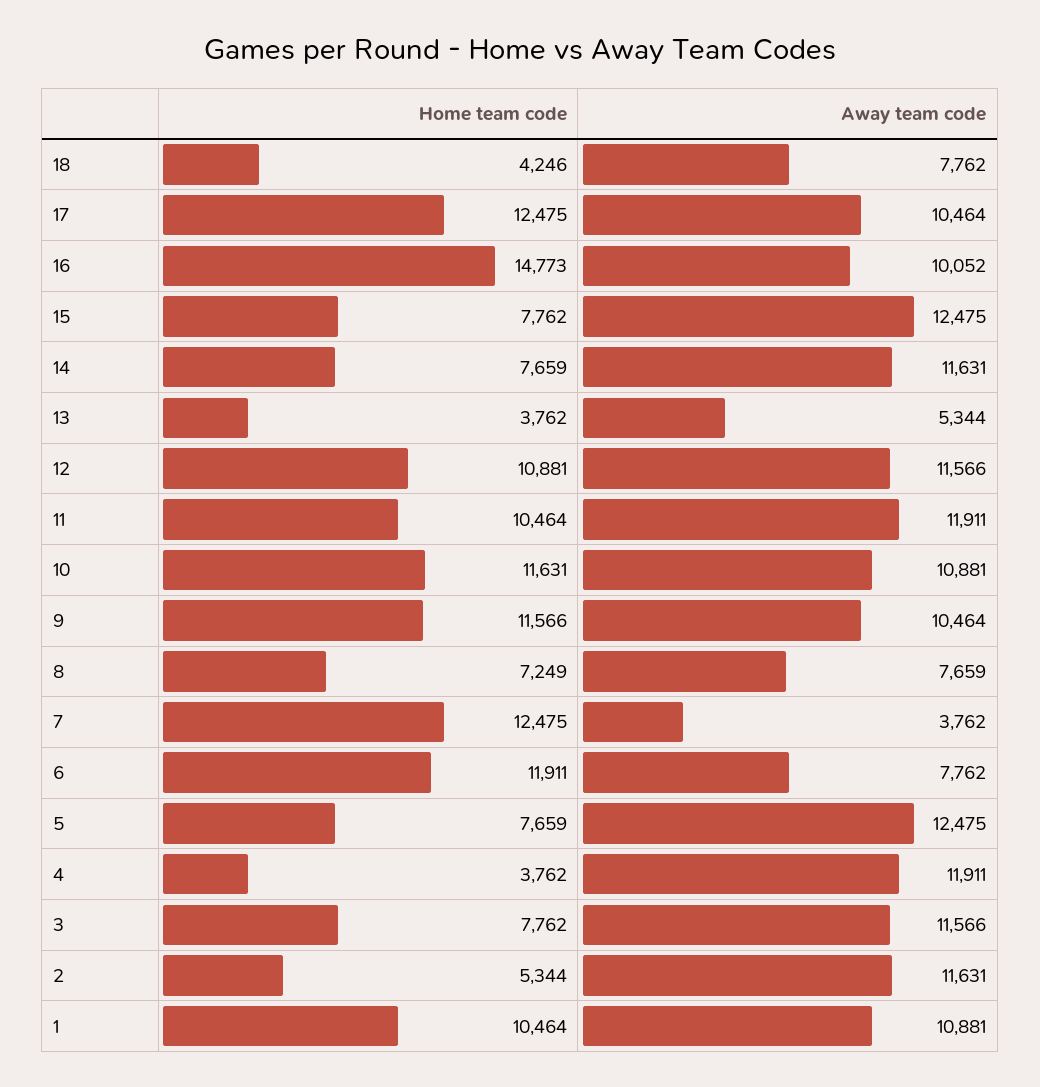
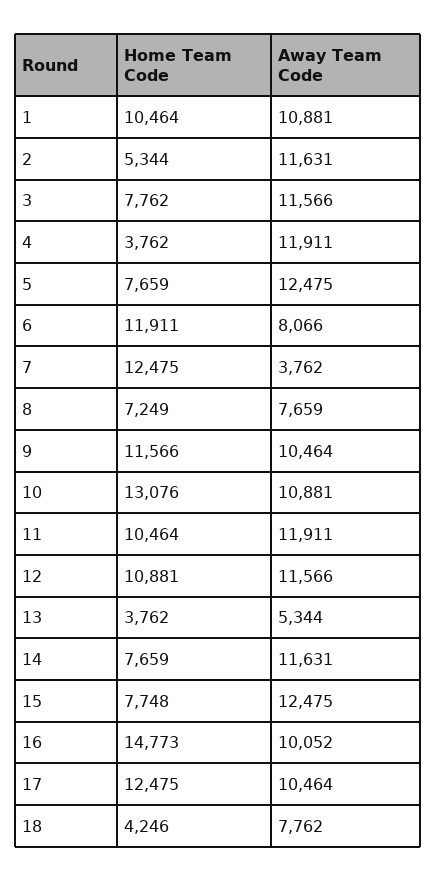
Home team code, 15: 7762 -> 7748
Home team code, 10: 11631 -> 13076
Away team code, 6: 7762 -> 8066

